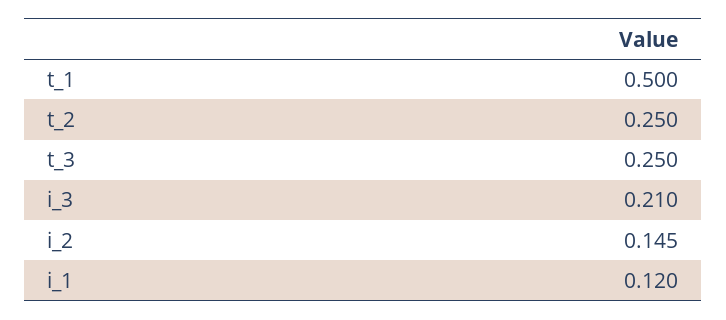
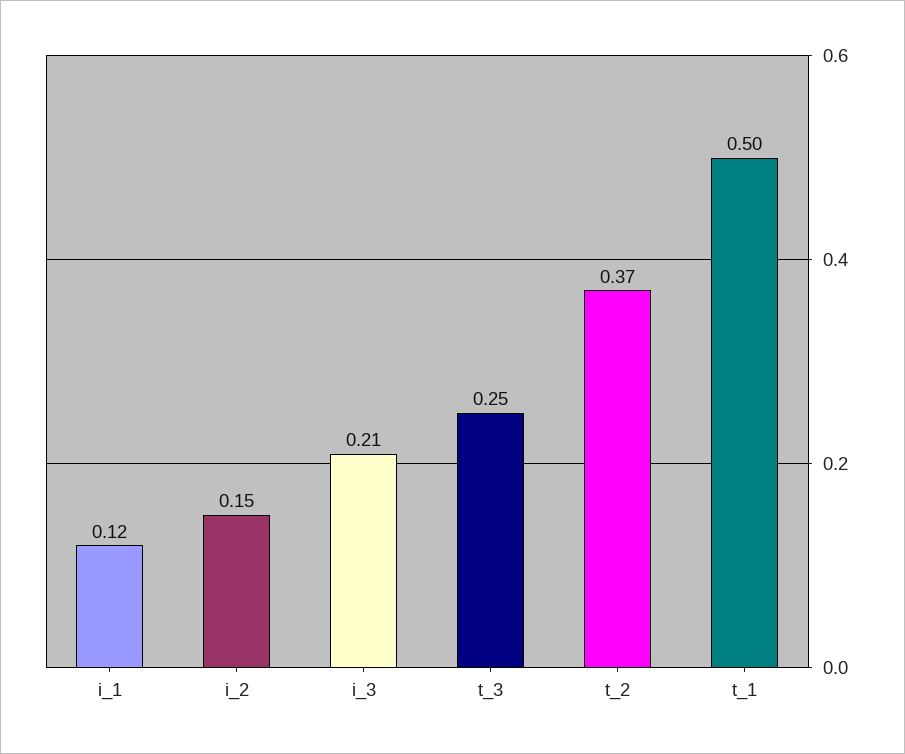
t_2: 0.25 -> 0.37

